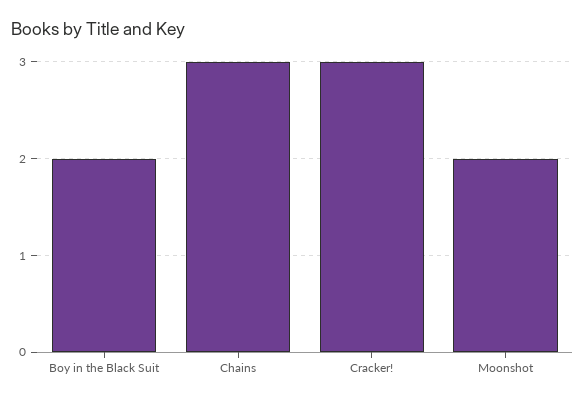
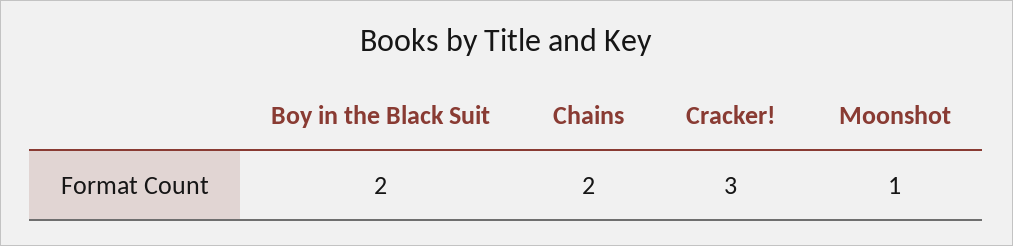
Chains: 3 -> 2
Moonshot: 2 -> 1

